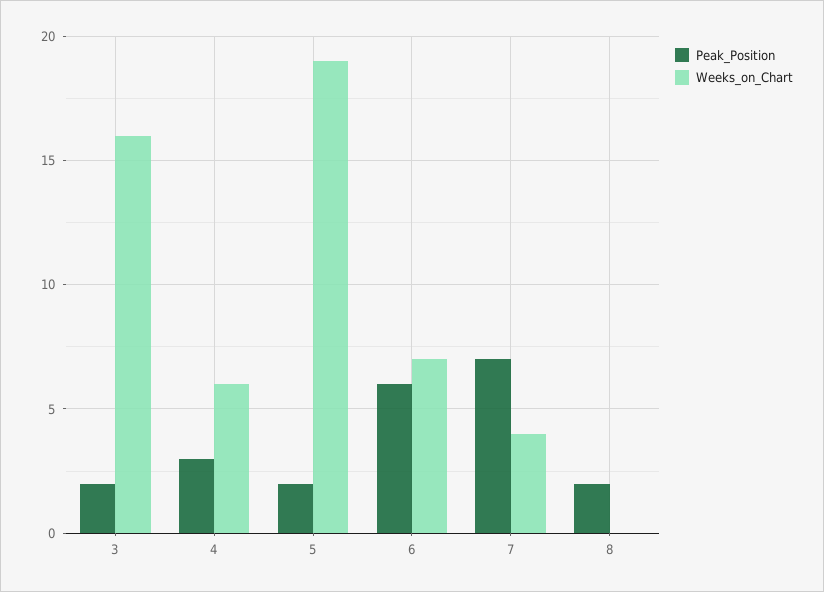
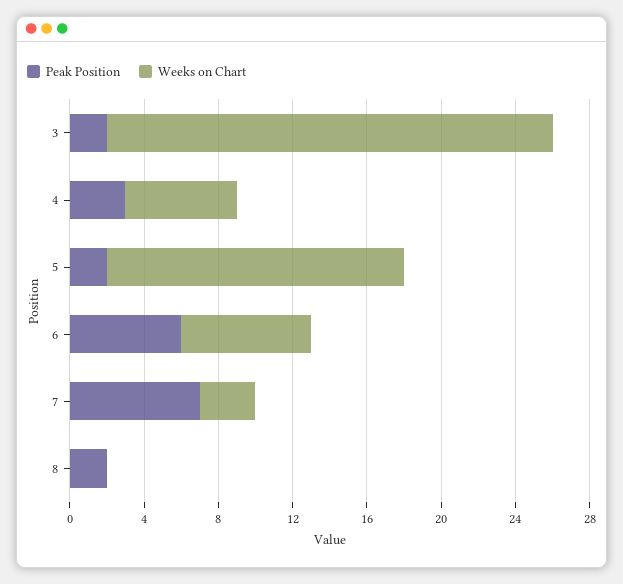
Weeks_on_Chart, 3: 16 -> 24
Weeks_on_Chart, 5: 19 -> 16
Weeks_on_Chart, 7: 4 -> 3

